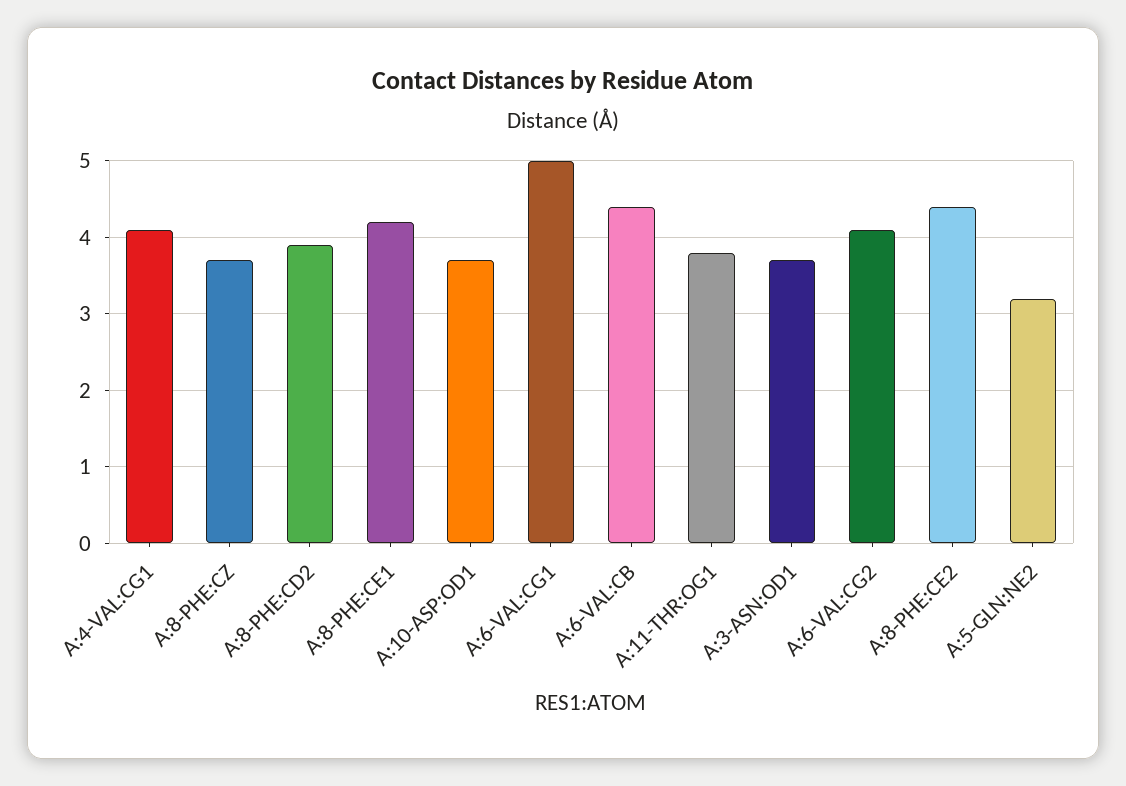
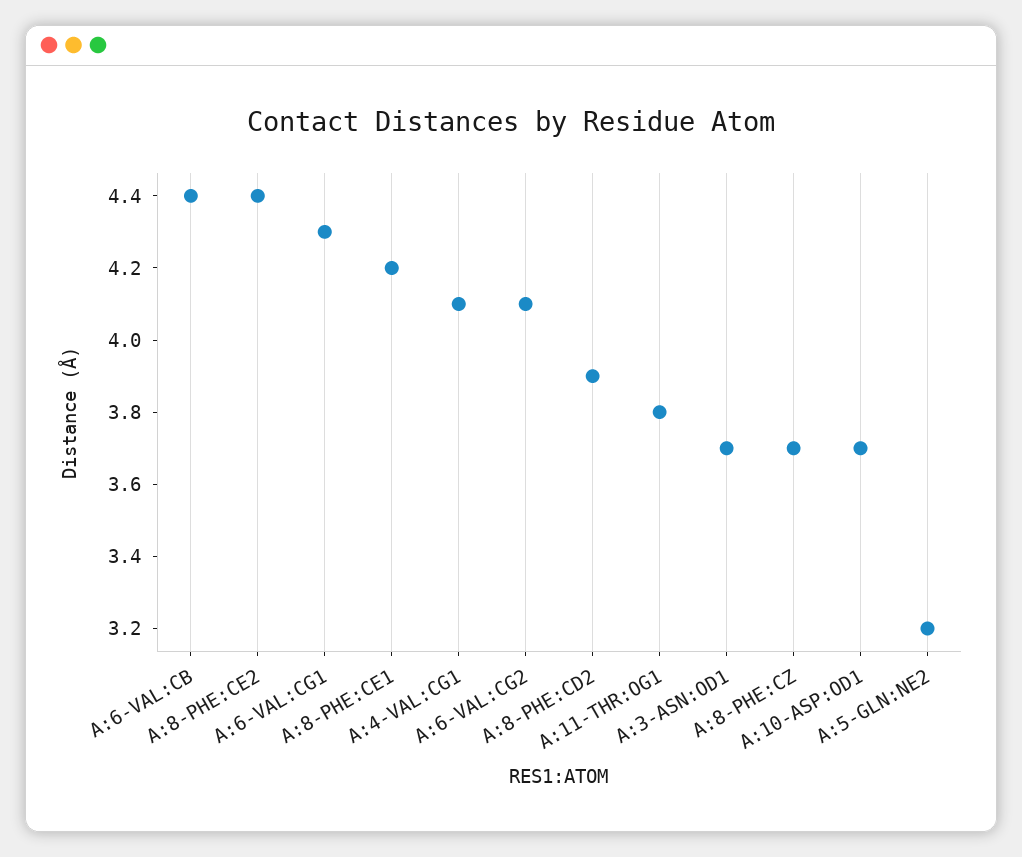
A:6-VAL:CG1: 5 -> 4.3

